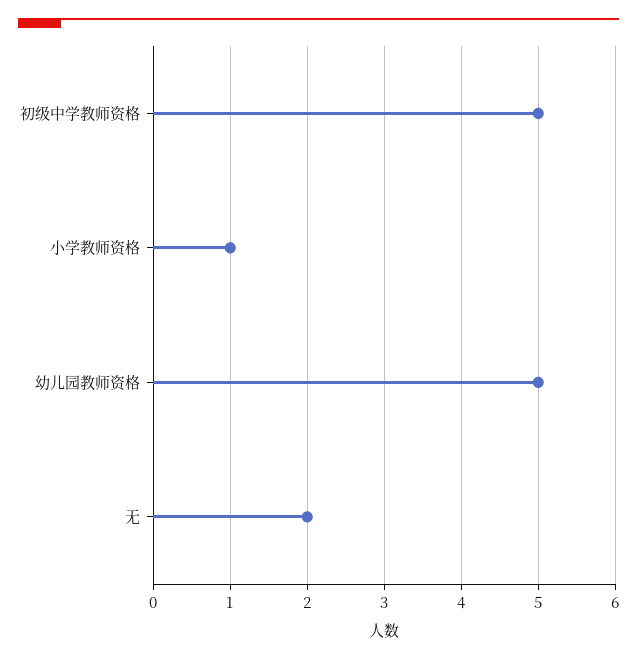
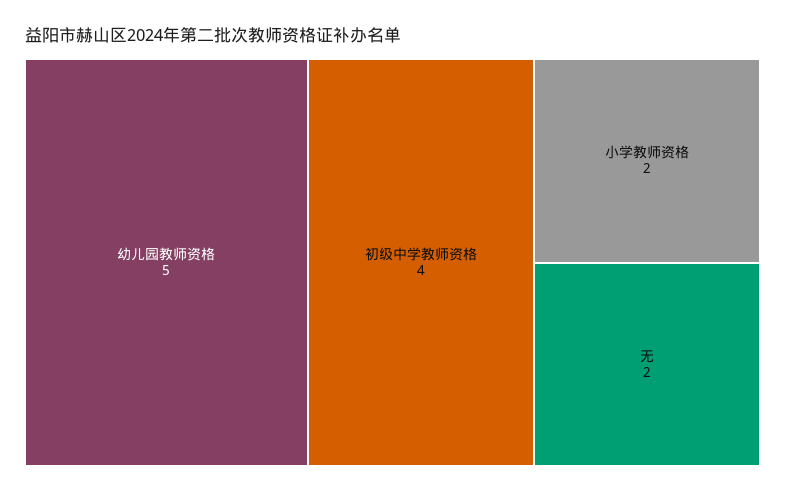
初级中学教师资格: 5 -> 4
小学教师资格: 1 -> 2

